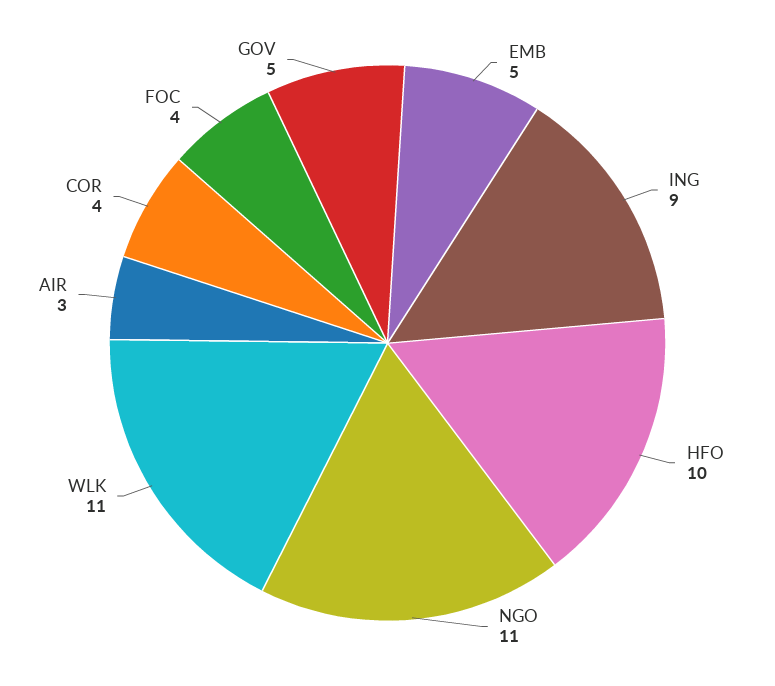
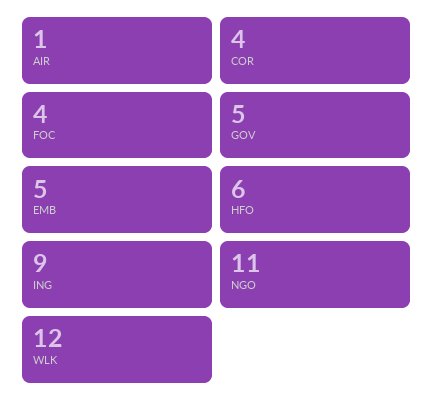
HFO: 10 -> 6
WLK: 11 -> 12
AIR: 3 -> 1

